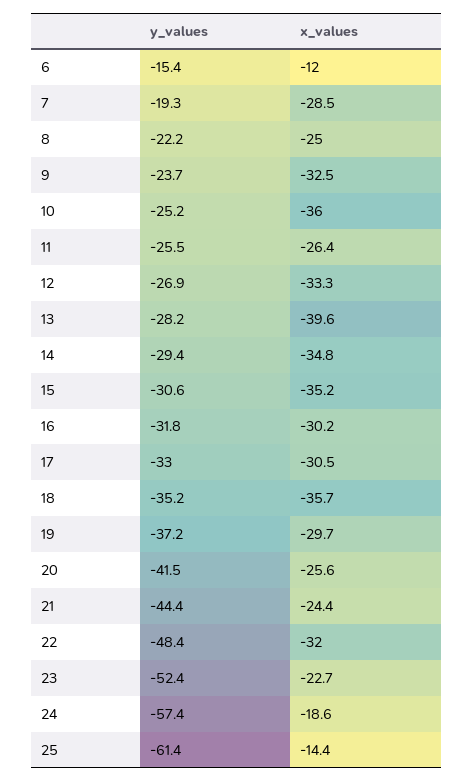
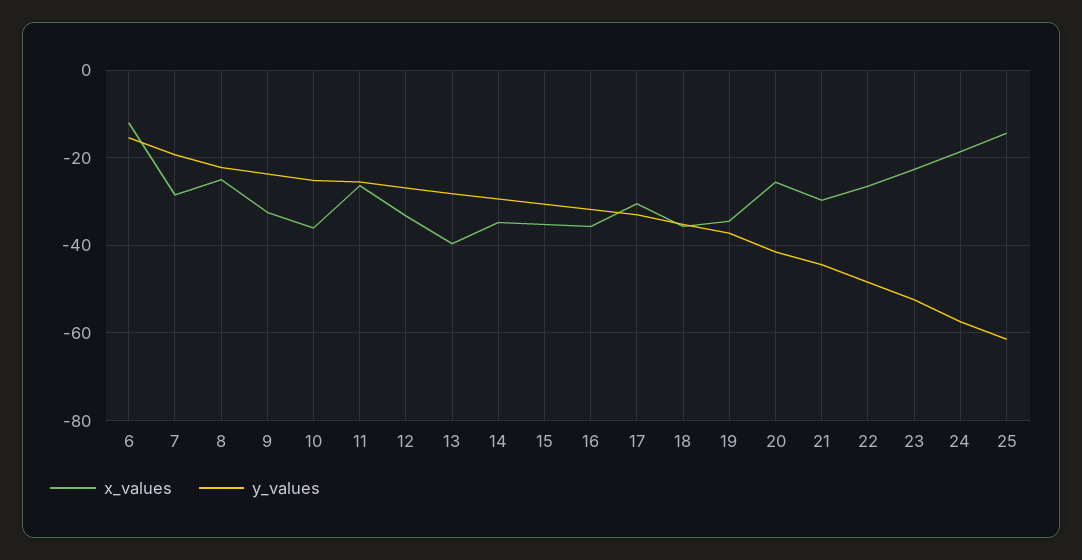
x_values, 16: -30.2 -> -36
x_values, 19: -29.7 -> -34
x_values, 21: -24.4 -> -30
x_values, 22: -32 -> -26

